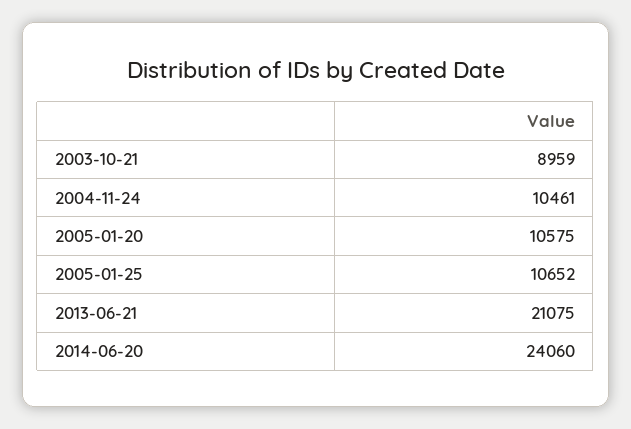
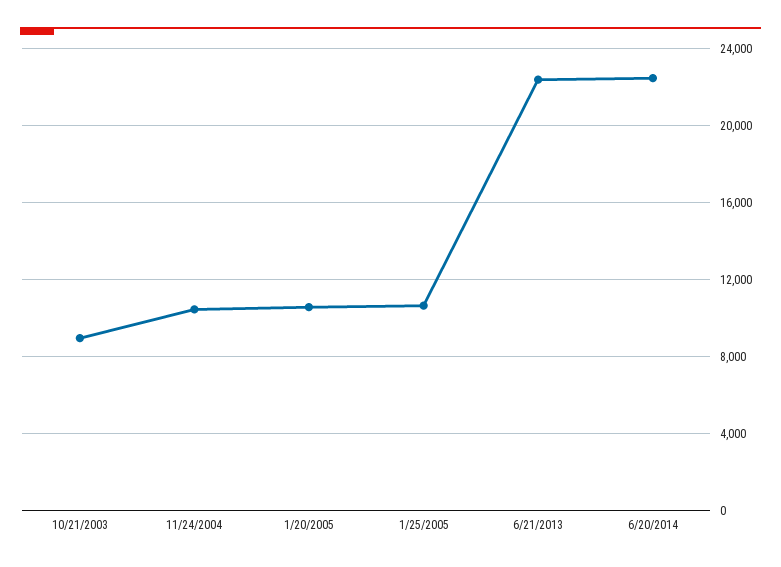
2013-06-21: 21075 -> 22500
2014-06-20: 24060 -> 22500

